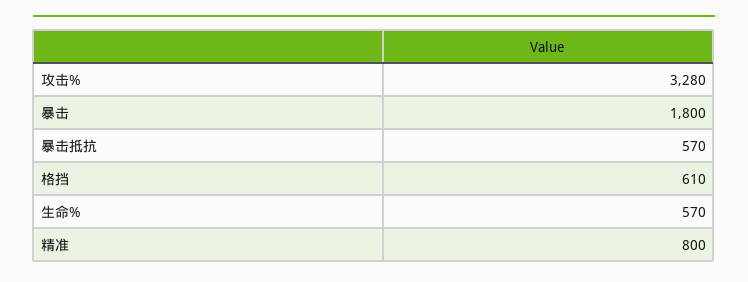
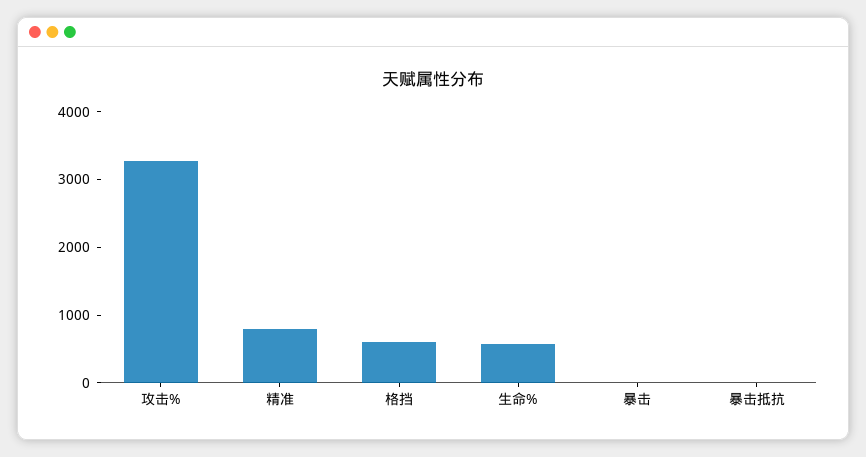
暴击: 1800 -> 0
暴击抵抗: 570 -> 0

